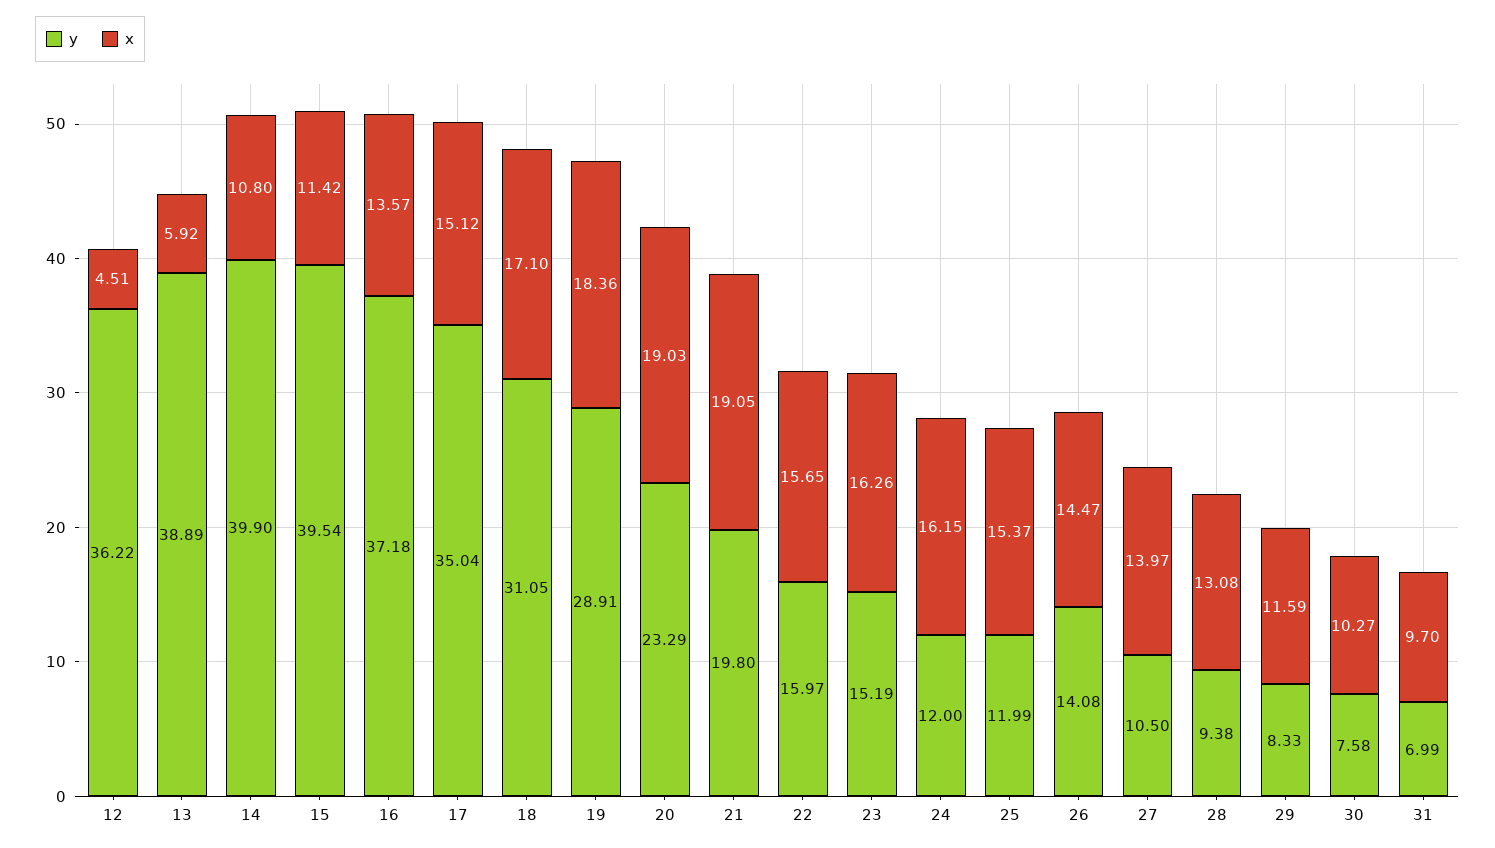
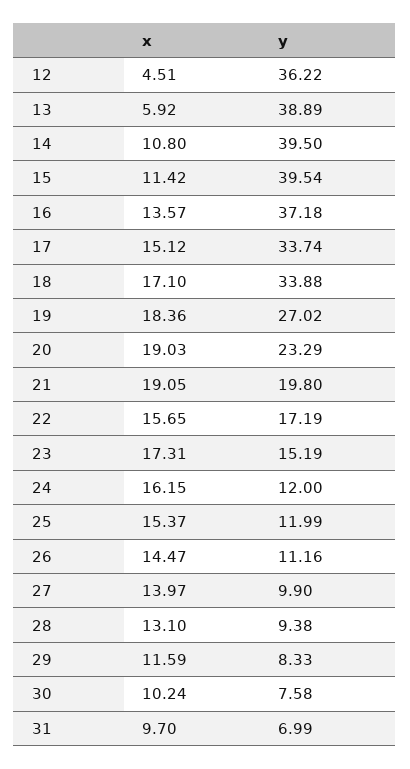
y, 14: 39.9 -> 39.5
y, 17: 35.04 -> 33.74
y, 18: 31.05 -> 33.88
y, 19: 28.91 -> 27.02
y, 22: 15.97 -> 17.19
x, 23: 16.26 -> 17.31
y, 26: 14.08 -> 11.16
y, 27: 10.5 -> 9.9
x, 28: 13.08 -> 13.1
x, 30: 10.27 -> 10.24

